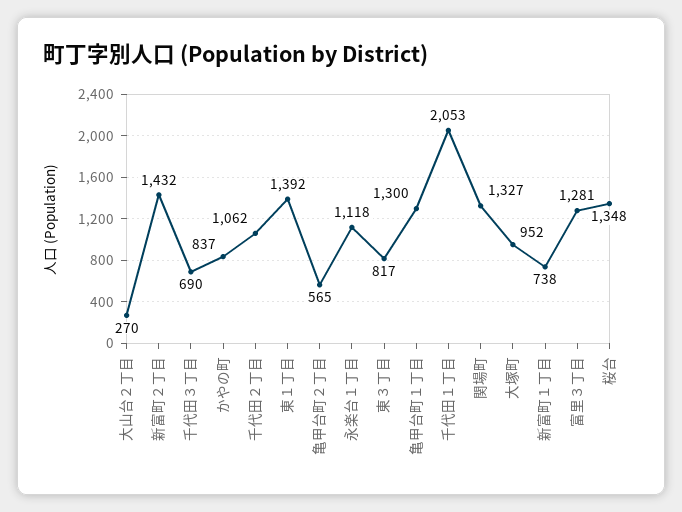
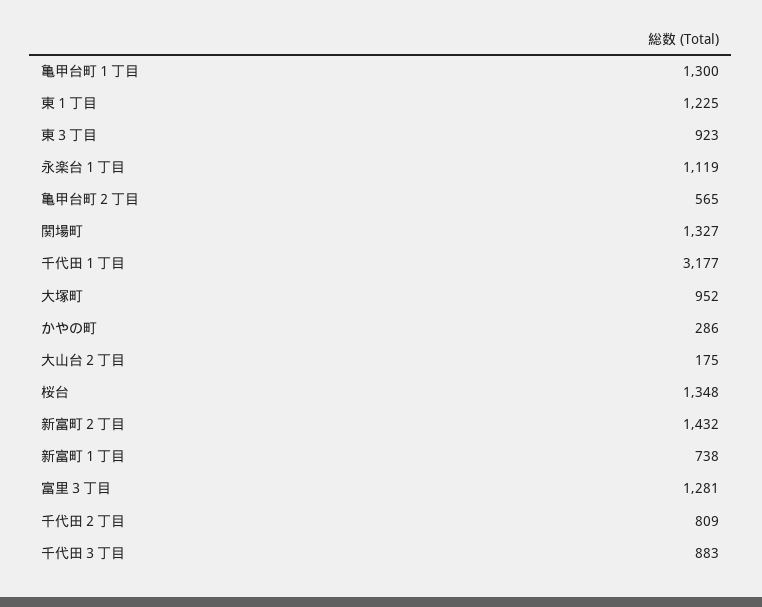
大山台２丁目: 270 -> 175
千代田３丁目: 690 -> 883
かやの町: 837 -> 286
千代田２丁目: 1062 -> 809
東１丁目: 1392 -> 1225
永楽台１丁目: 1118 -> 1119
東３丁目: 817 -> 923
千代田１丁目: 2053 -> 3177

